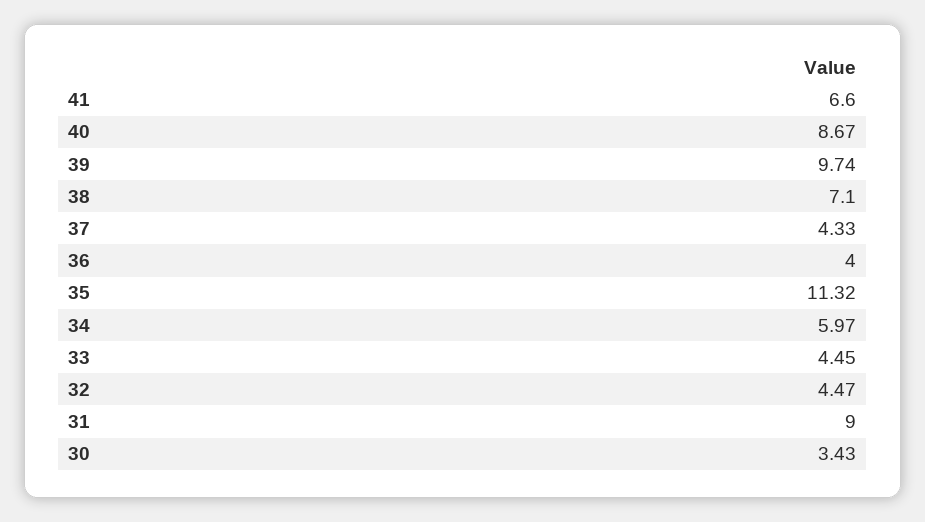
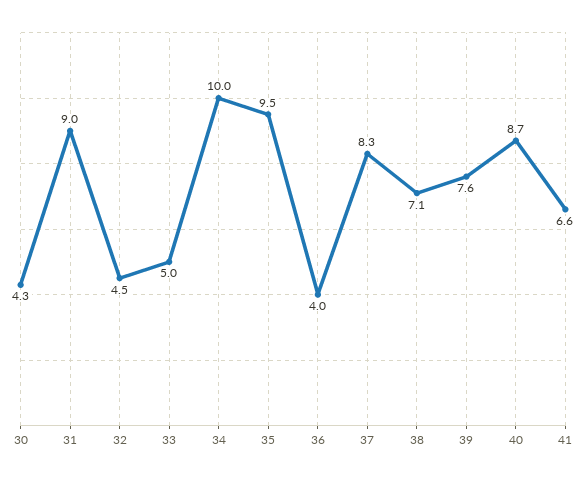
39: 9.74 -> 7.6
37: 4.33 -> 8.3
35: 11.32 -> 9.5
34: 5.97 -> 10
33: 4.45 -> 5
30: 3.43 -> 4.3

